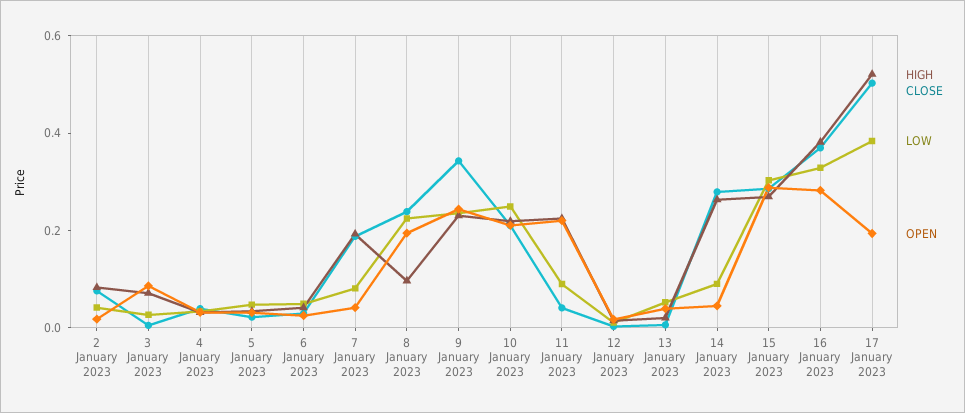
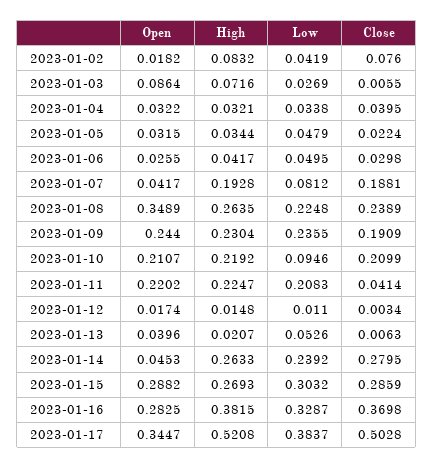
HIGH, 8 January 2023: 0.1 -> 0.2635
OPEN, 8 January 2023: 0.2 -> 0.3489
CLOSE, 9 January 2023: 0.35 -> 0.1909
LOW, 10 January 2023: 0.25 -> 0.0946
LOW, 11 January 2023: 0.1 -> 0.2083
LOW, 14 January 2023: 0.1 -> 0.2392
OPEN, 17 January 2023: 0.2 -> 0.3447

